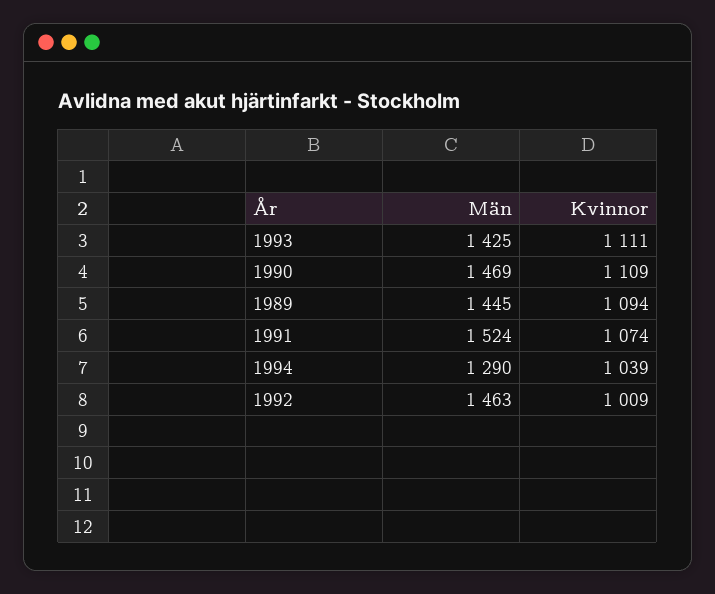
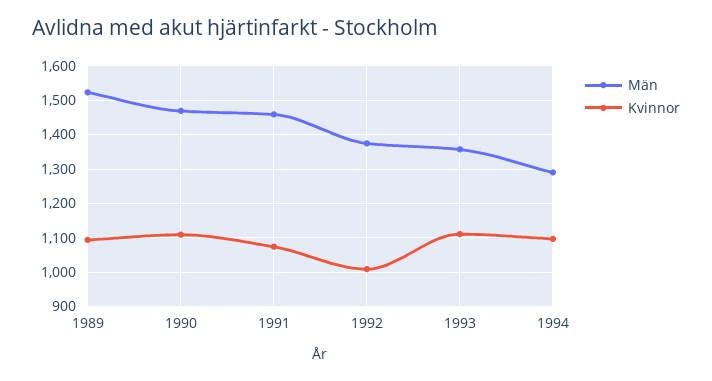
Män, 1993: 1425 -> 1360
Män, 1989: 1445 -> 1520
Män, 1991: 1524 -> 1460
Kvinnor, 1994: 1039 -> 1100
Män, 1992: 1463 -> 1380

